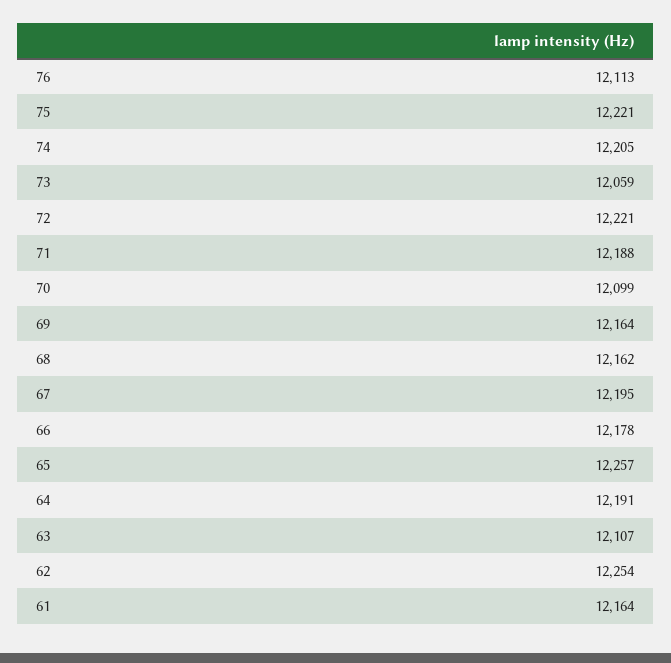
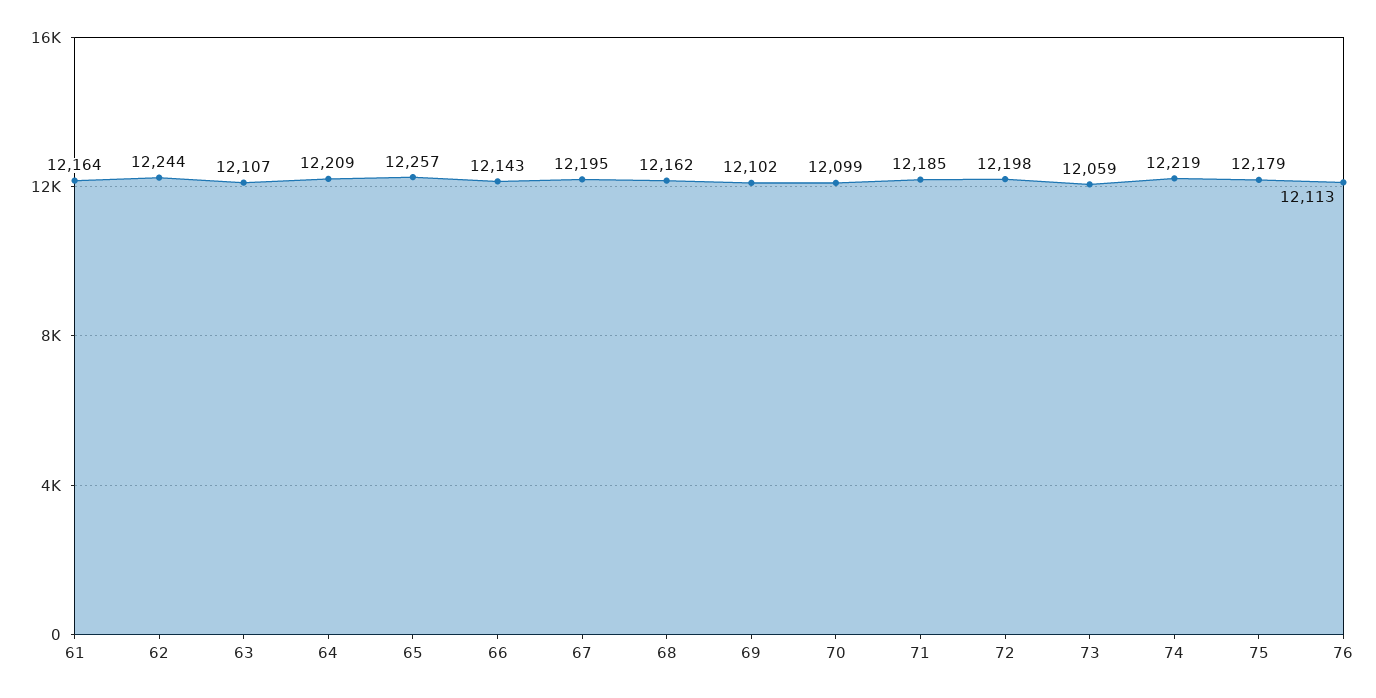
75: 12221 -> 12179
74: 12205 -> 12219
72: 12221 -> 12198
71: 12188 -> 12185
69: 12164 -> 12102
66: 12178 -> 12143
64: 12191 -> 12209
62: 12254 -> 12244

